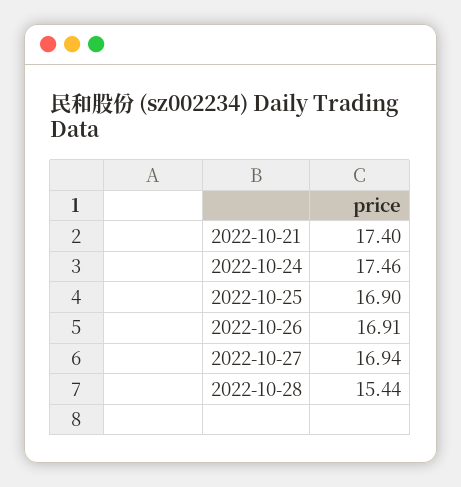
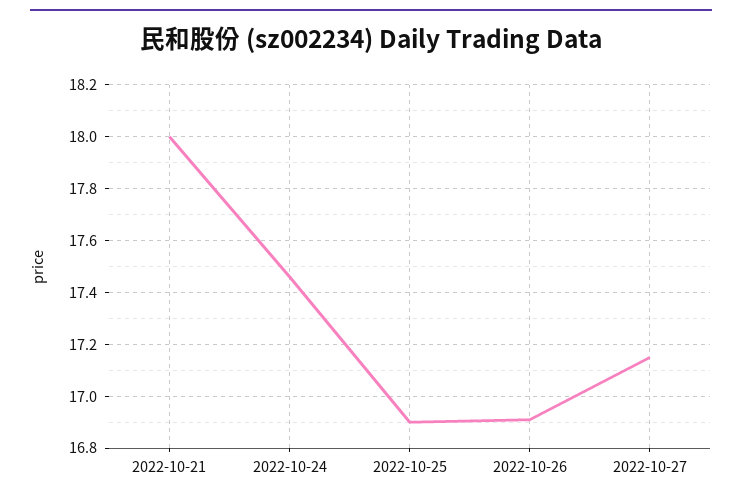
2022-10-21: 17.4 -> 18
2022-10-27: 16.94 -> 17.15
2022-10-28: 15.44 -> none

